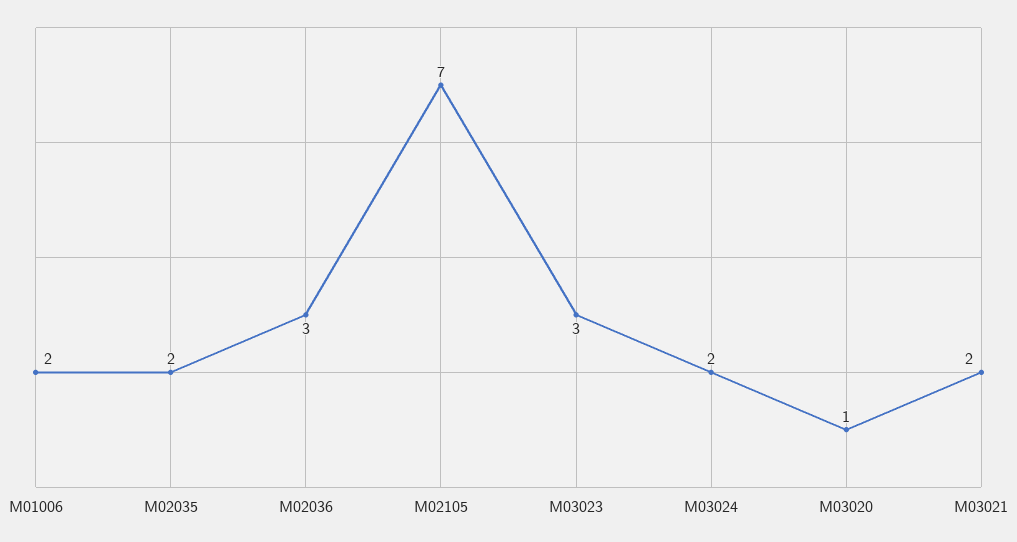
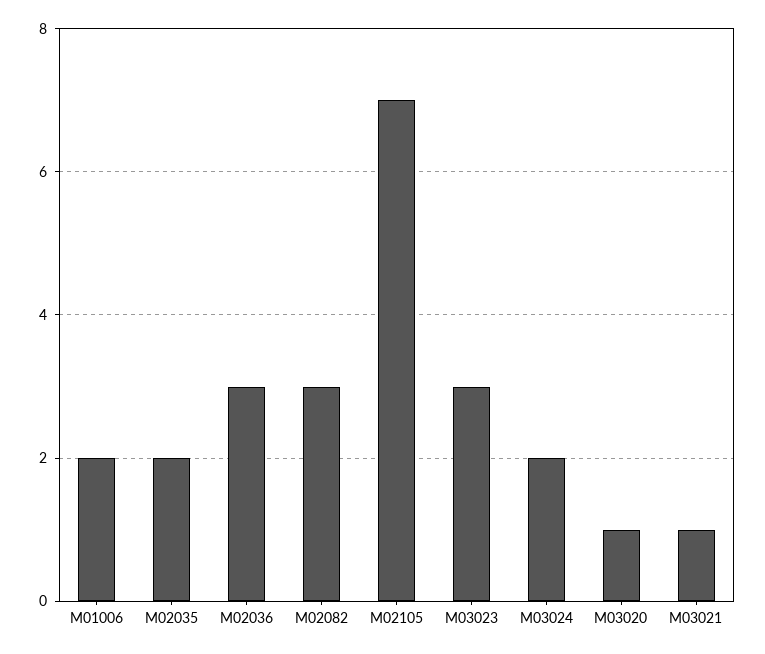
M03021: 2 -> 1
M02082: none -> 3

